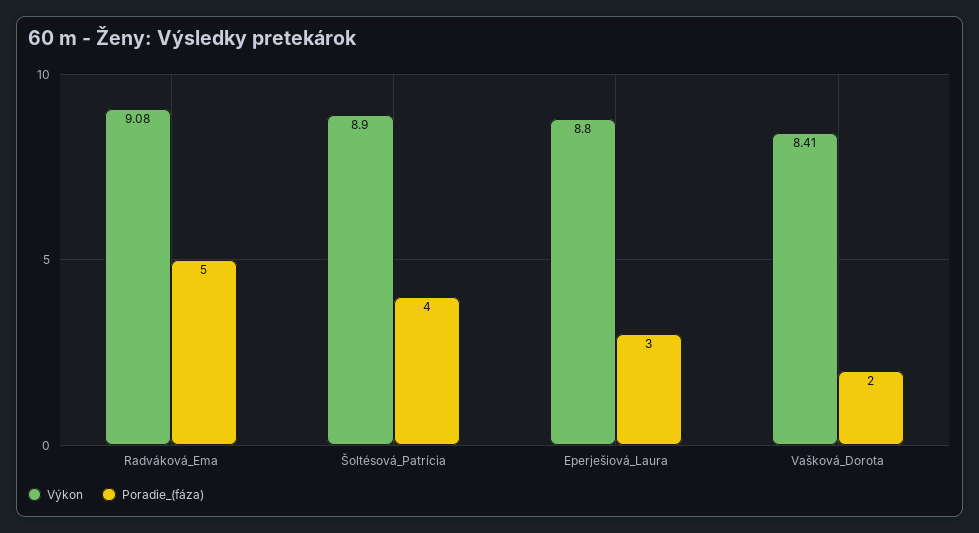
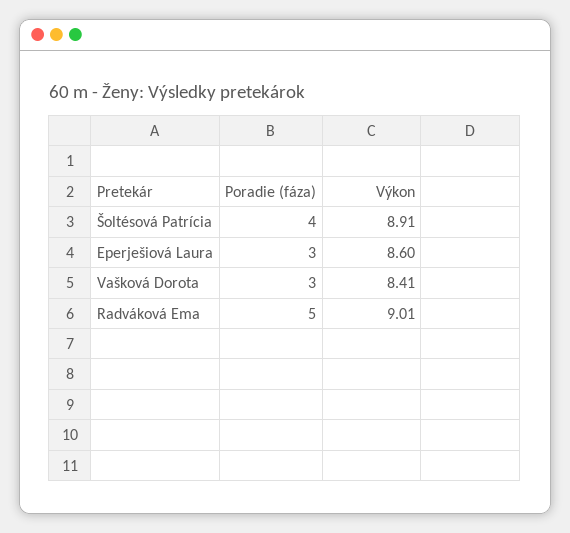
Výkon, Radváková_Ema: 9.08 -> 9.01
Výkon, Šoltésová_Patrícia: 8.9 -> 8.91
Výkon, Eperješiová_Laura: 8.8 -> 8.6
Poradie_(fáza), Vašková_Dorota: 2 -> 3

